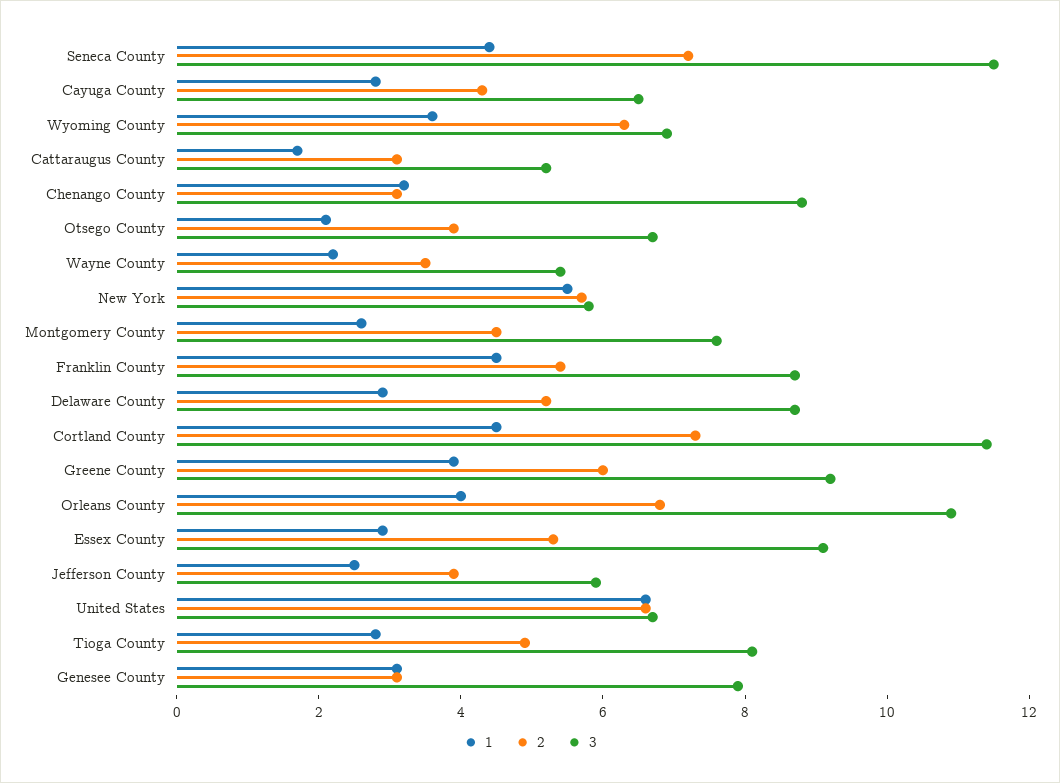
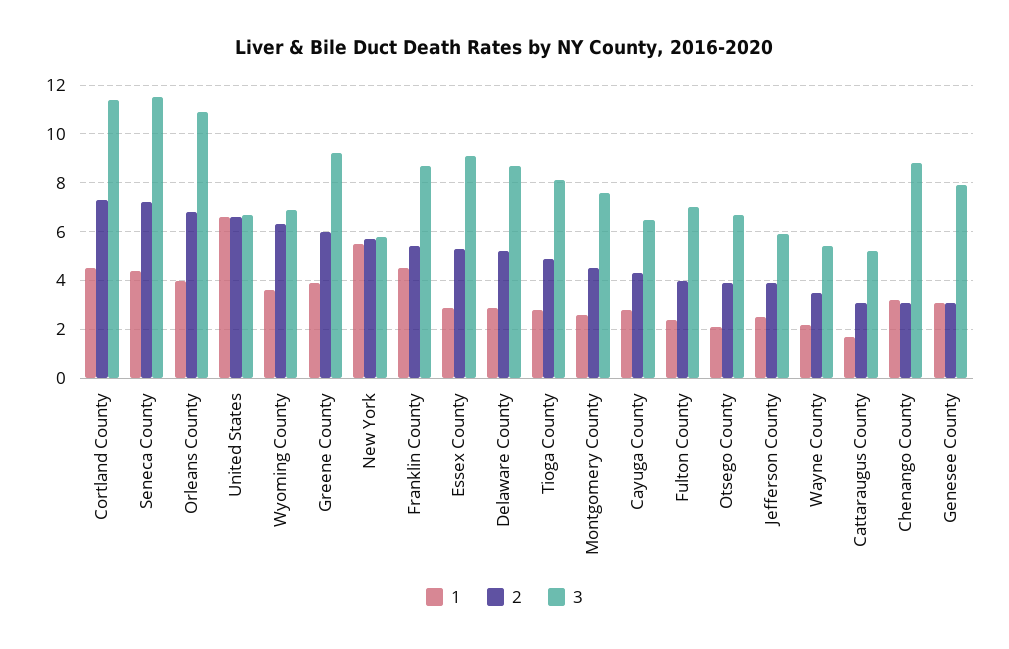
1, Fulton County: none -> 2.5
2, Fulton County: none -> 4
3, Fulton County: none -> 7

